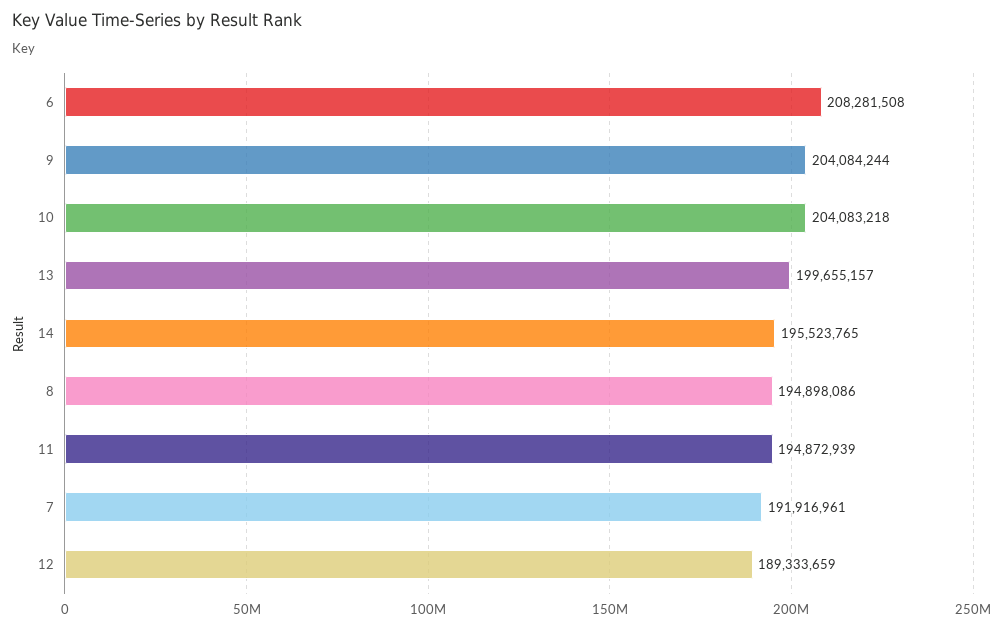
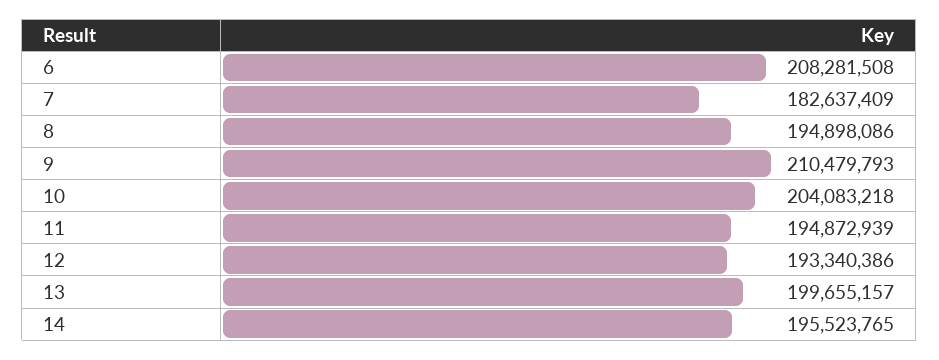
9: 204084244 -> 210479793
7: 191916961 -> 182637409
12: 189333659 -> 193340386

